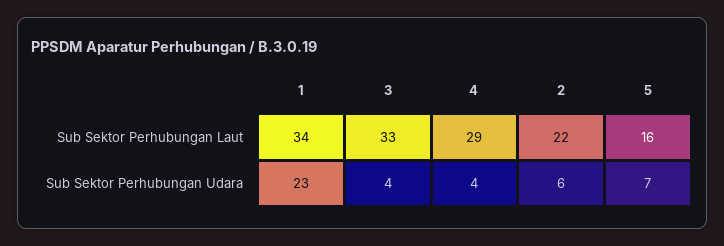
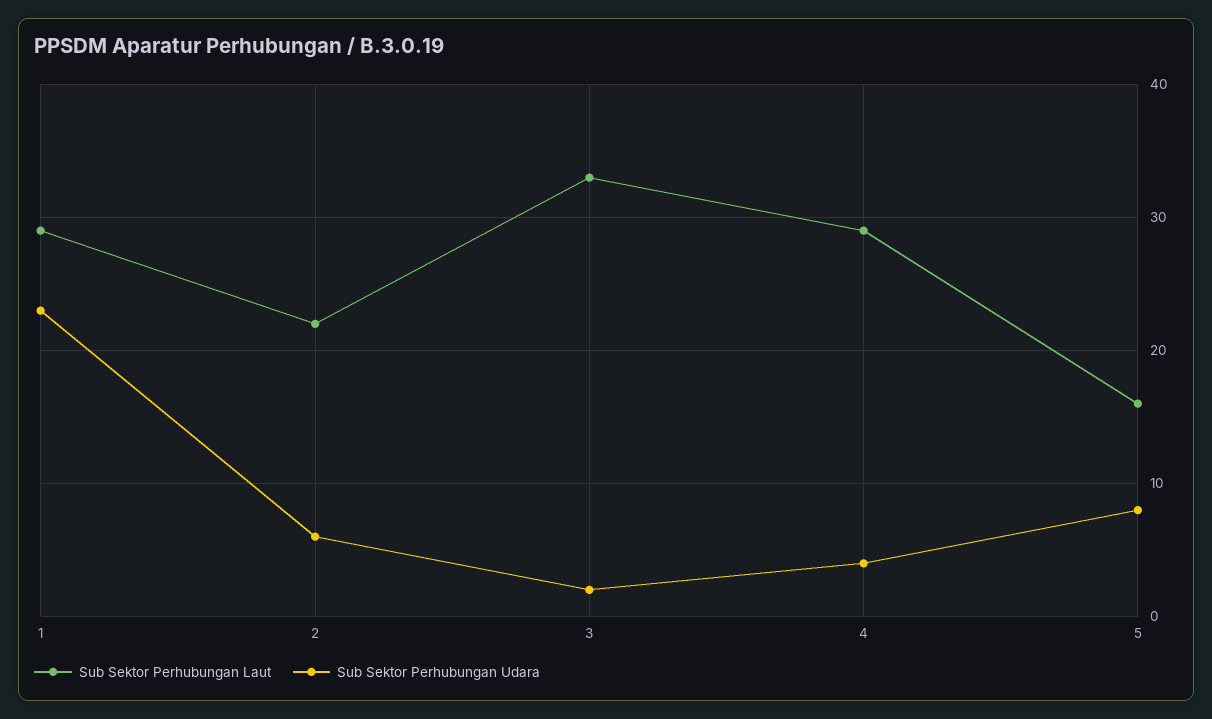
Sub Sektor Perhubungan Laut, 1: 34 -> 29
Sub Sektor Perhubungan Udara, 3: 4 -> 2
Sub Sektor Perhubungan Udara, 5: 7 -> 8

